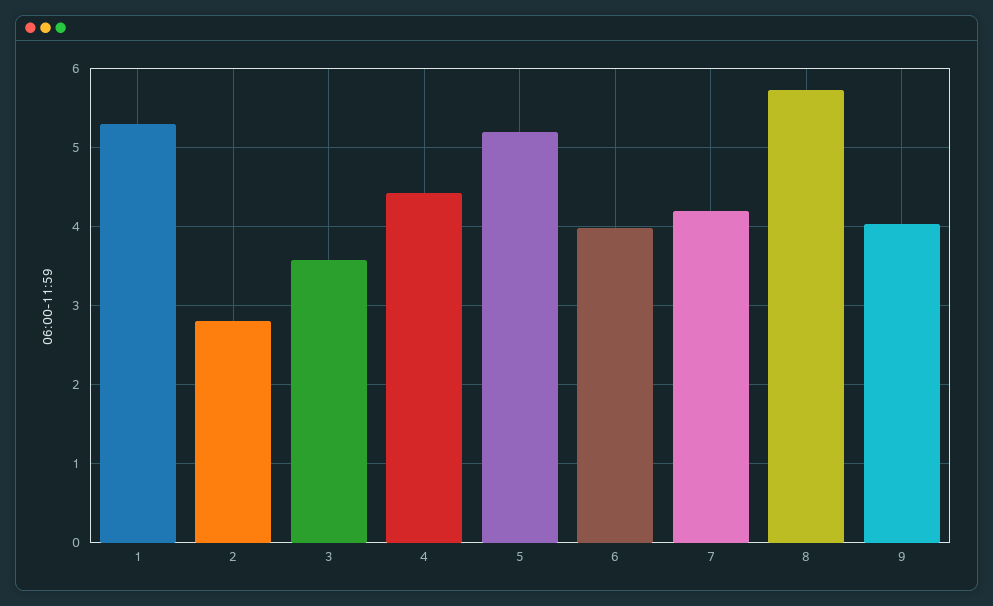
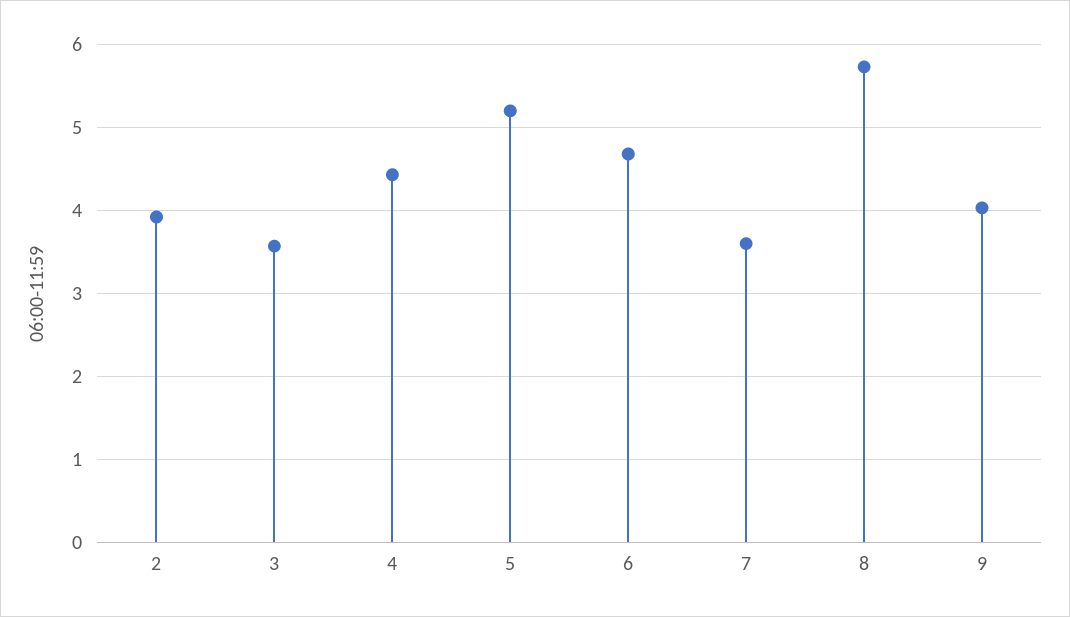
1: 5.3 -> none
2: 2.8 -> 3.9
6: 4 -> 4.7
7: 4.2 -> 3.6

